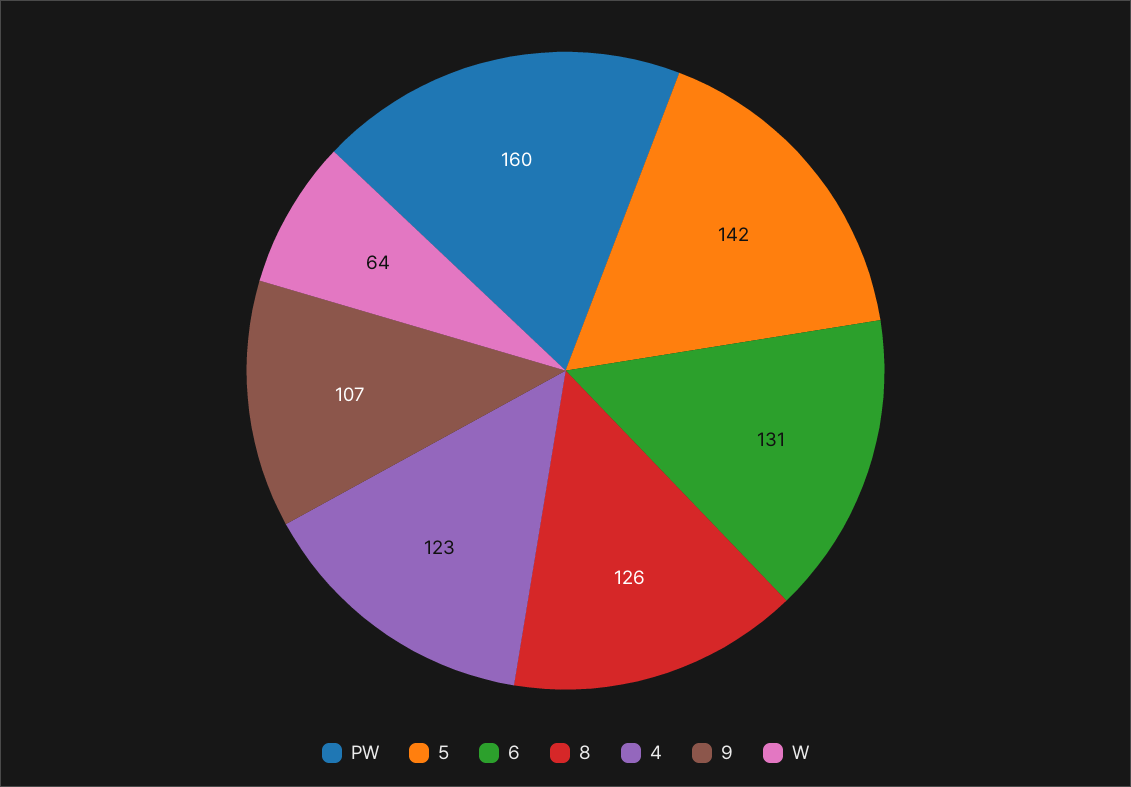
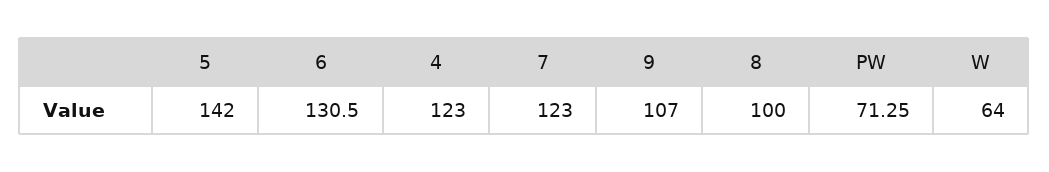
PW: 160 -> 71.25
8: 126 -> 100
7: none -> 123

